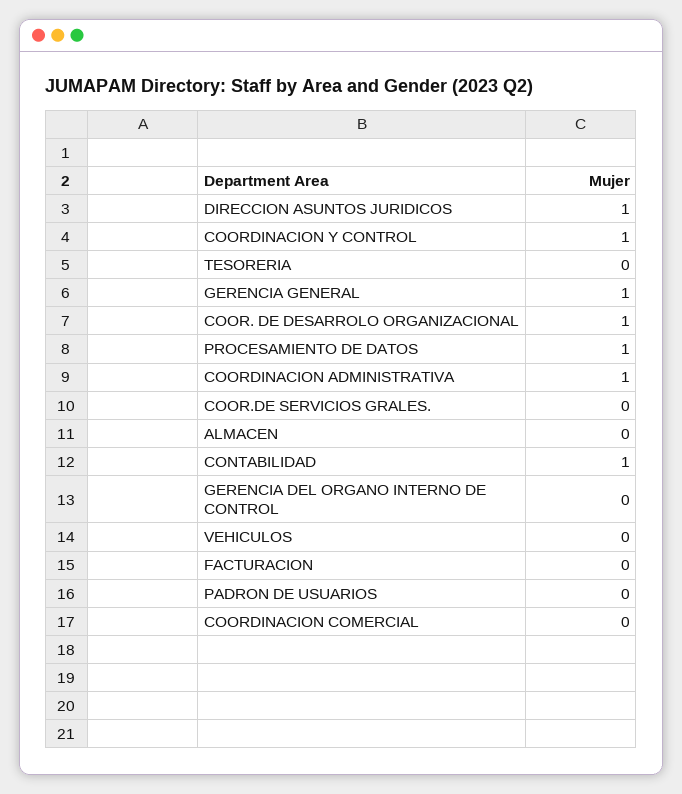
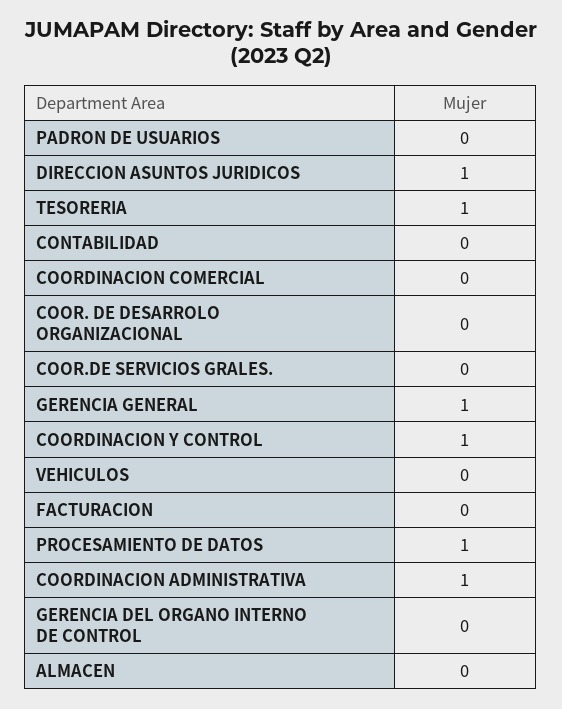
TESORERIA: 0 -> 1
COOR. DE DESARROLO ORGANIZACIONAL: 1 -> 0
CONTABILIDAD: 1 -> 0

